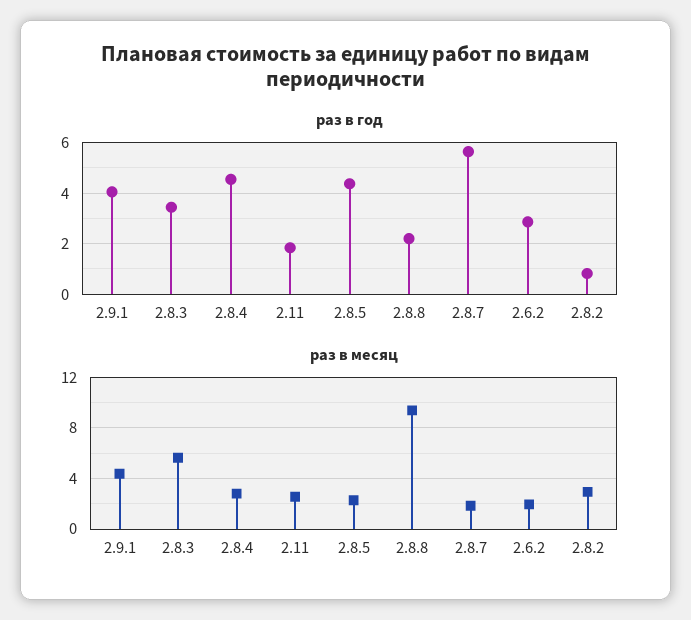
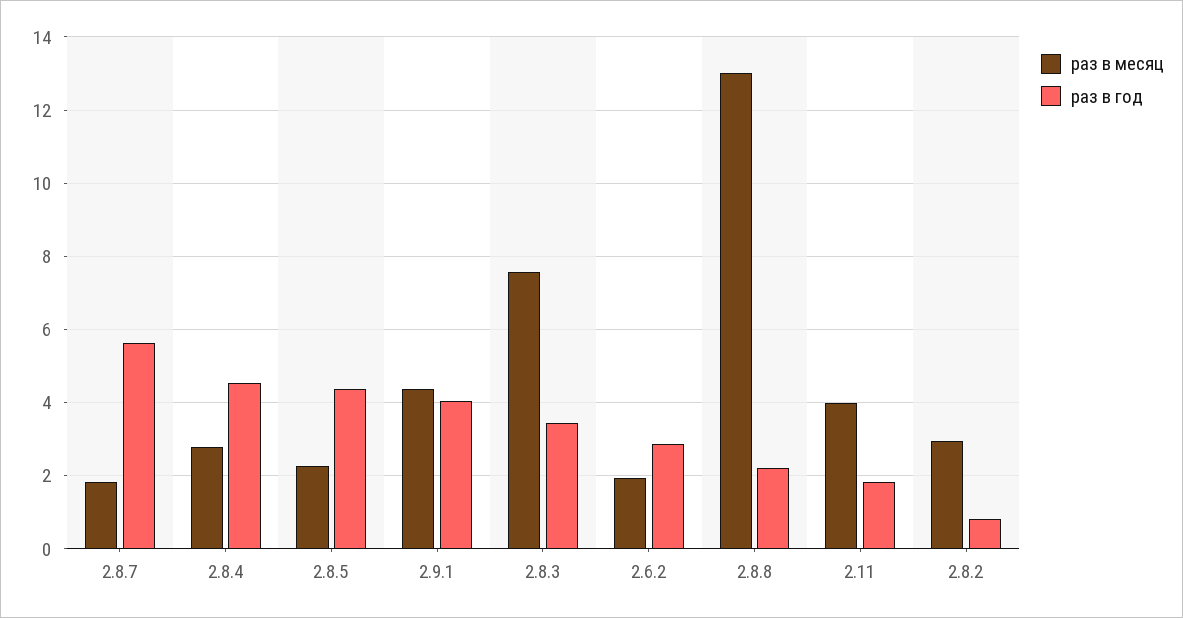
раз в месяц, 2.8.3: 5.5 -> 7.6
раз в месяц, 2.11: 2.5 -> 4
раз в месяц, 2.8.8: 9.5 -> 13

